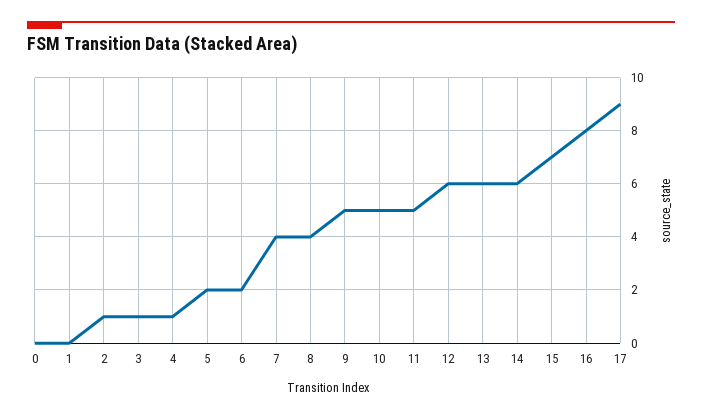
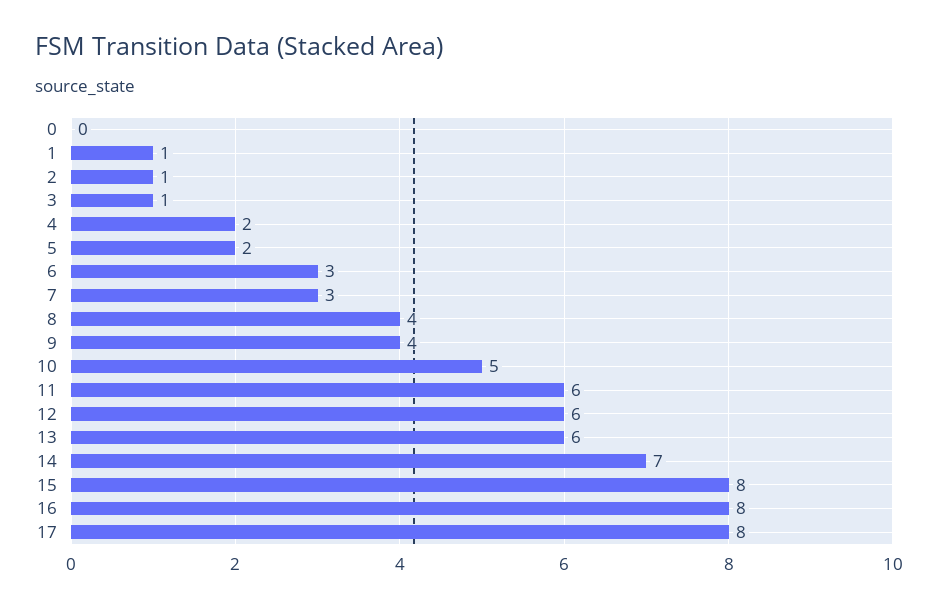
1: 0 -> 1
4: 1 -> 2
6: 2 -> 3
7: 4 -> 3
9: 5 -> 4
11: 5 -> 6
14: 6 -> 7
15: 7 -> 8
17: 9 -> 8

